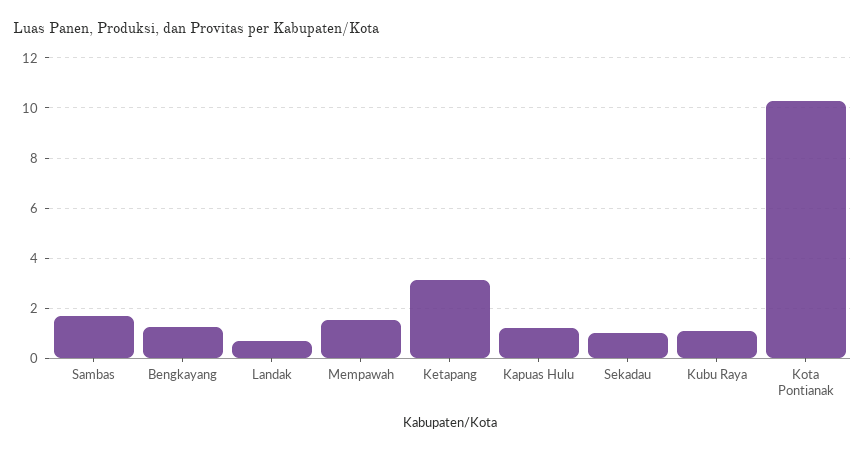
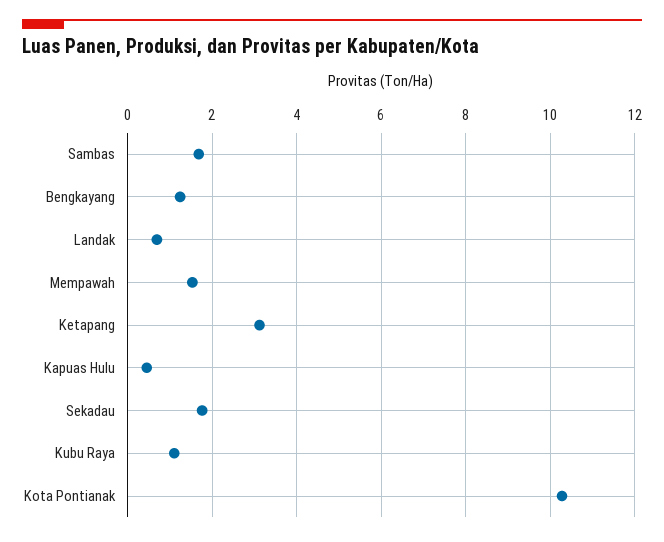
Kapuas Hulu: 1.25 -> 0.4
Sekadau: 1 -> 1.8

